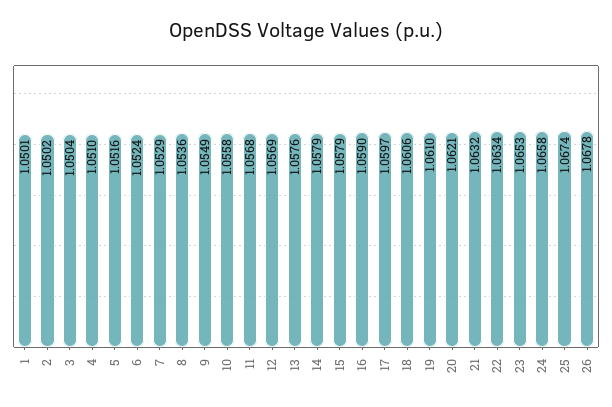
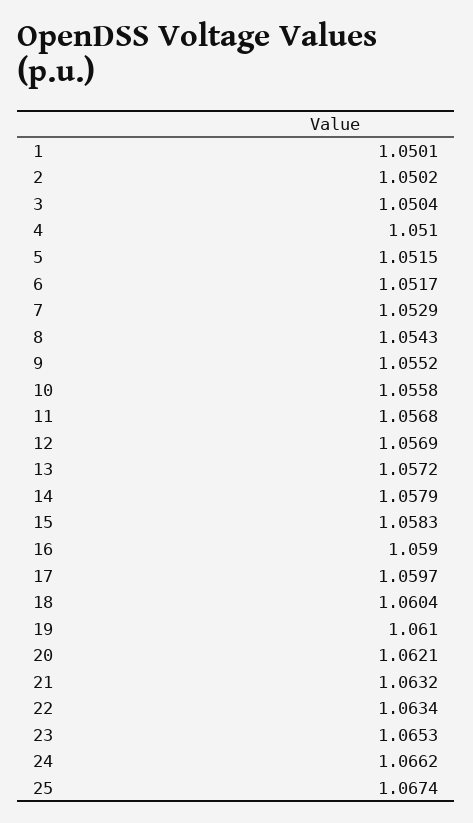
5: 1.0516 -> 1.0515
6: 1.0524 -> 1.0517
8: 1.0536 -> 1.0543
9: 1.0549 -> 1.0552
13: 1.0576 -> 1.0572
15: 1.0579 -> 1.0583
18: 1.0606 -> 1.0604
24: 1.0658 -> 1.0662
26: 1.0678 -> none

